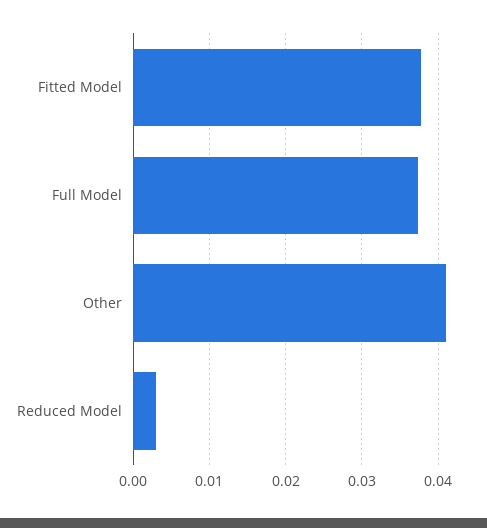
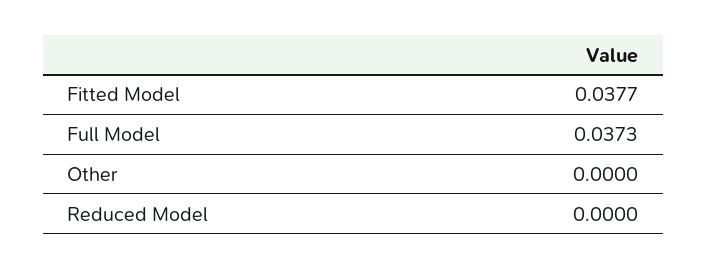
Other: 0.041 -> 0
Reduced Model: 0.003 -> 0

